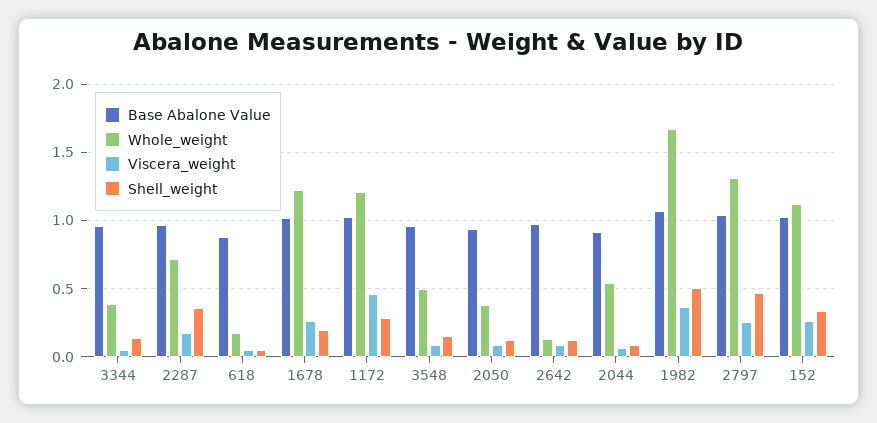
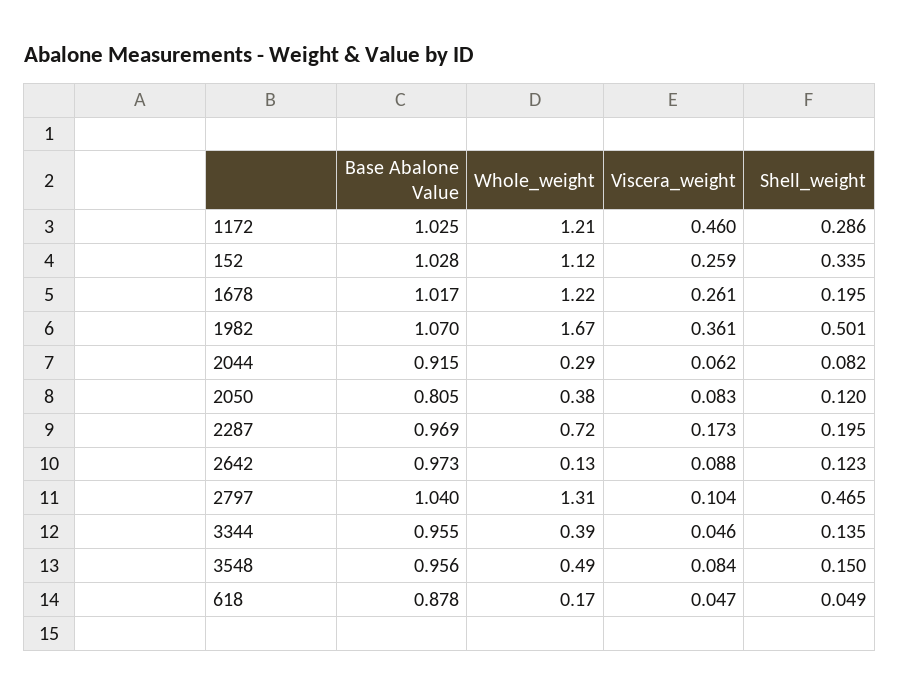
Shell_weight, 2287: 0.35 -> 0.195
Base Abalone Value, 2050: 0.95 -> 0.805
Whole_weight, 2044: 0.55 -> 0.29
Viscera_weight, 2797: 0.25 -> 0.104

